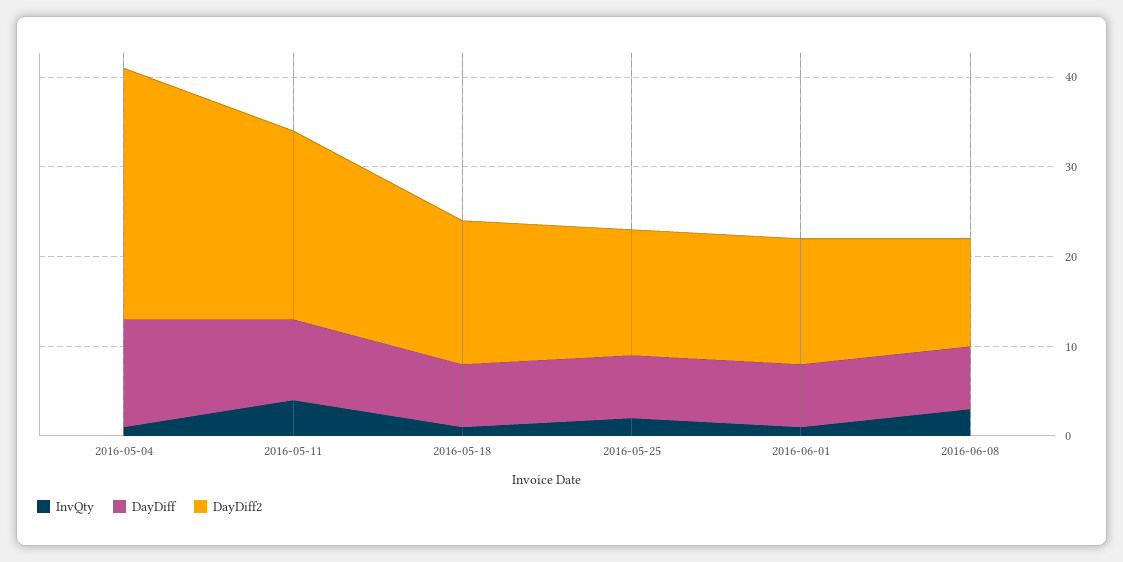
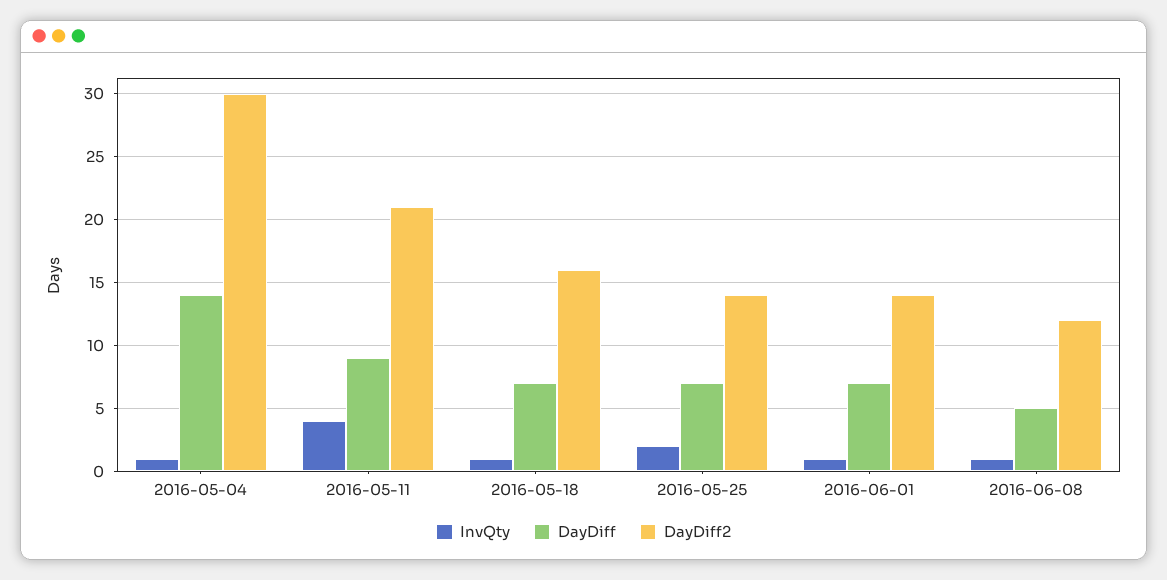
DayDiff, 2016-05-04: 12 -> 14
DayDiff2, 2016-05-04: 28 -> 30
InvQty, 2016-06-08: 3 -> 1
DayDiff, 2016-06-08: 7 -> 5

